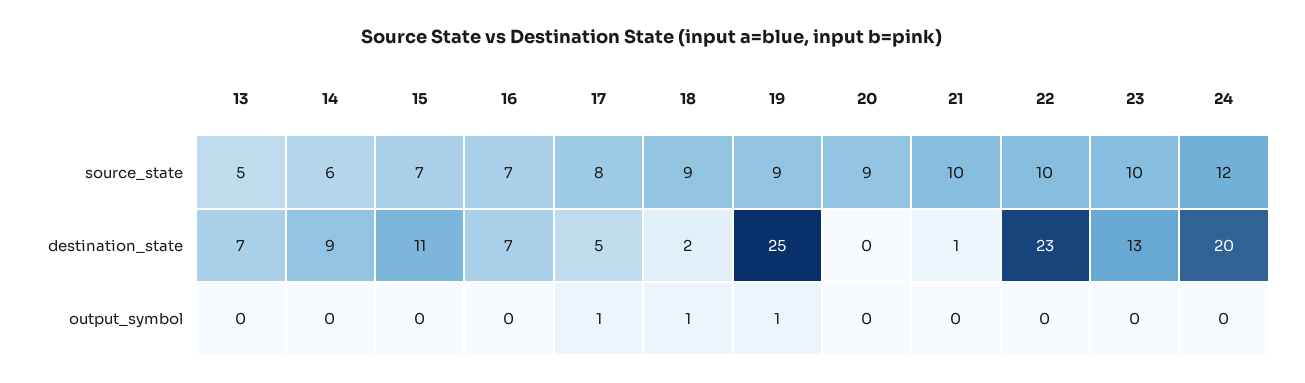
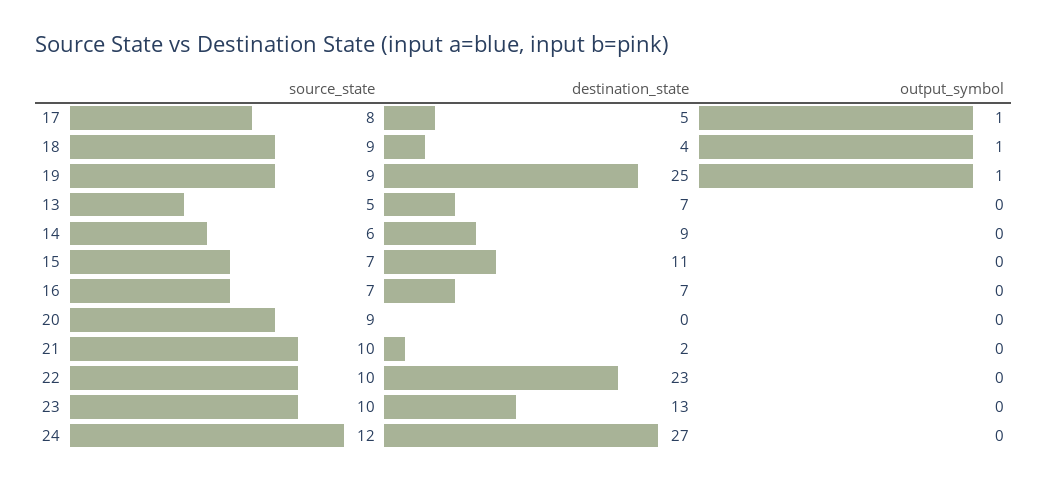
18, destination_state: 2 -> 4
21, destination_state: 1 -> 2
24, destination_state: 20 -> 27

